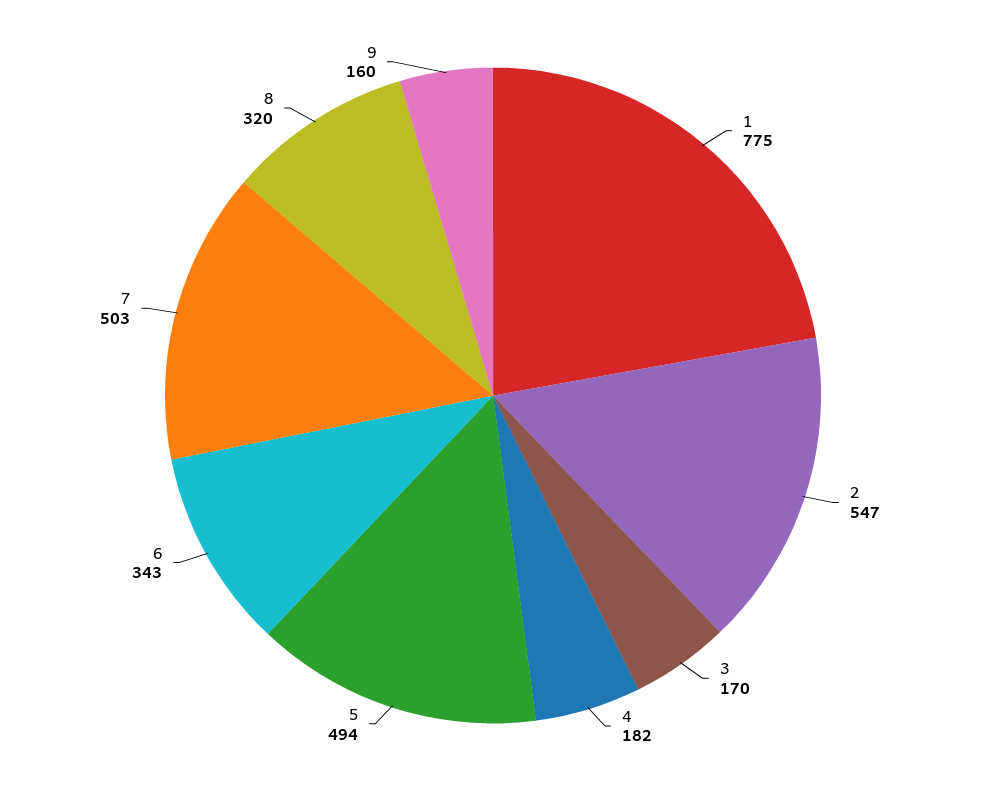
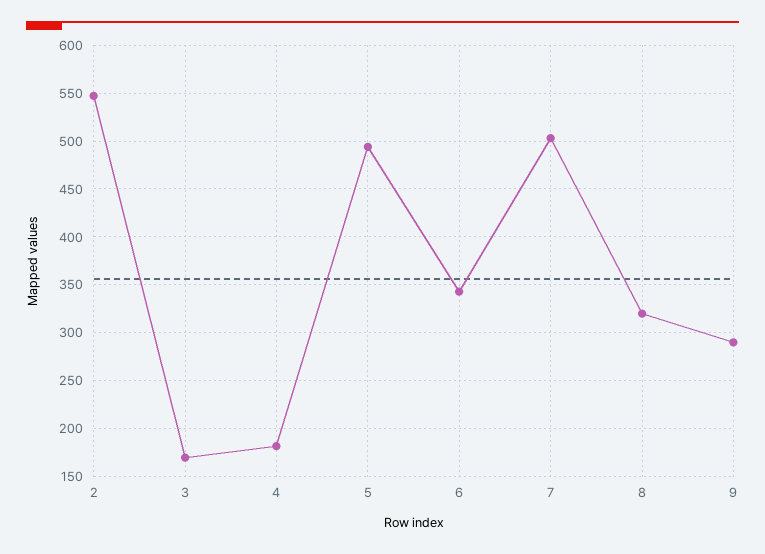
1: 775 -> none
9: 160 -> 290

